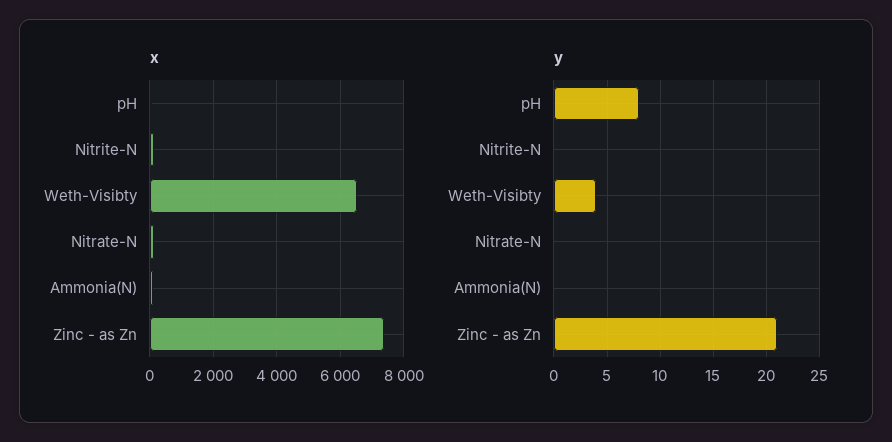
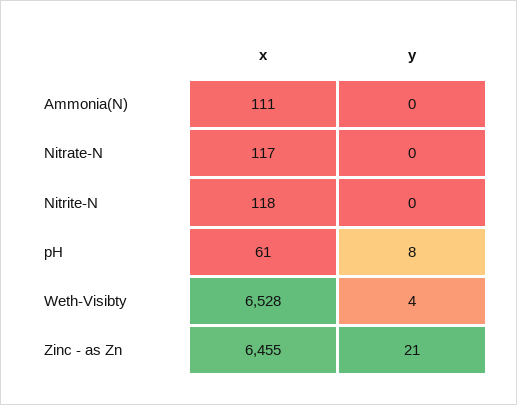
x, Zinc - as Zn: 7400 -> 6455

